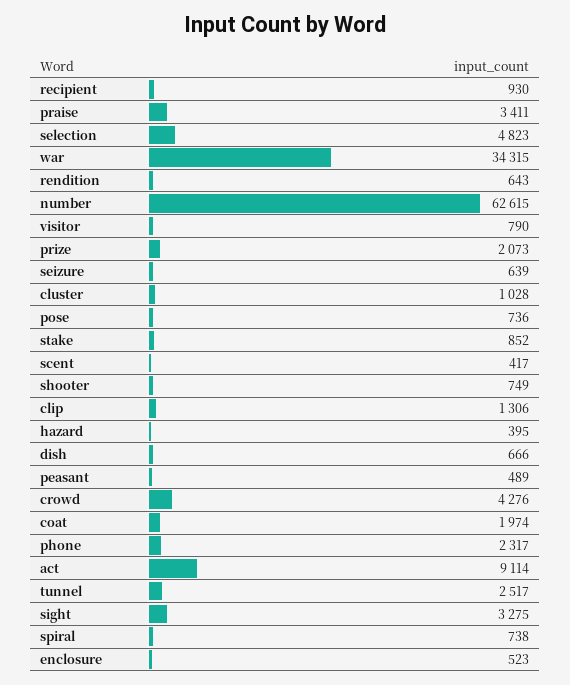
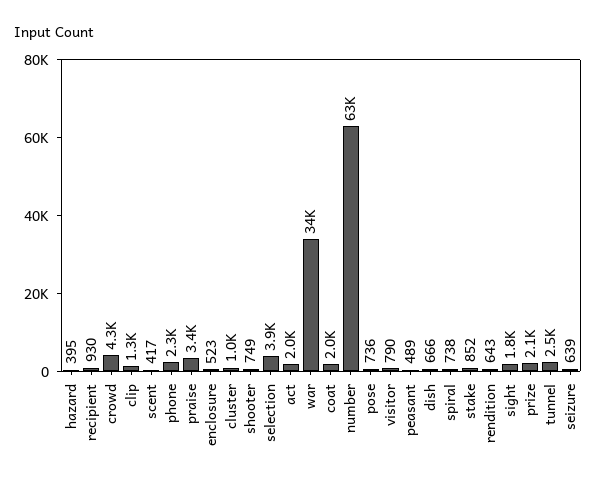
selection: 4823 -> 3900
act: 9114 -> 2000
sight: 3275 -> 1800

